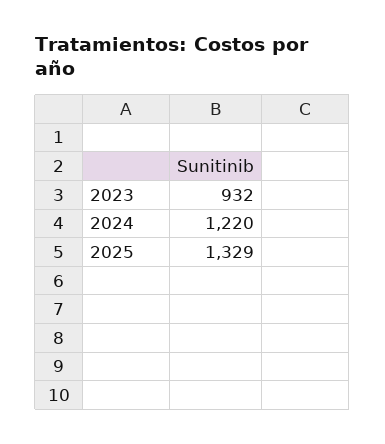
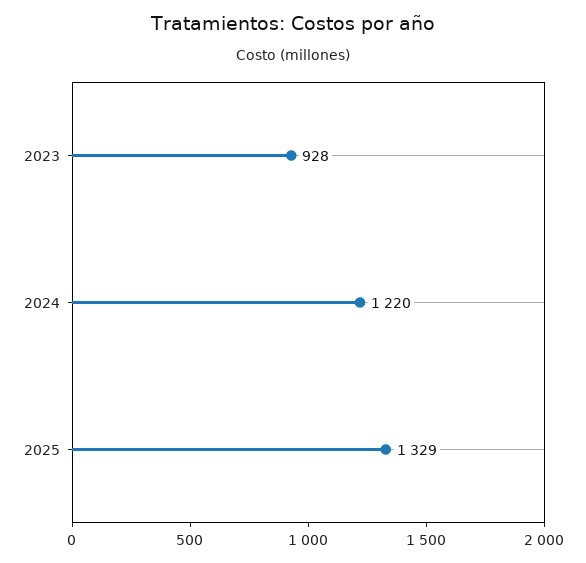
2023: 932 -> 928

